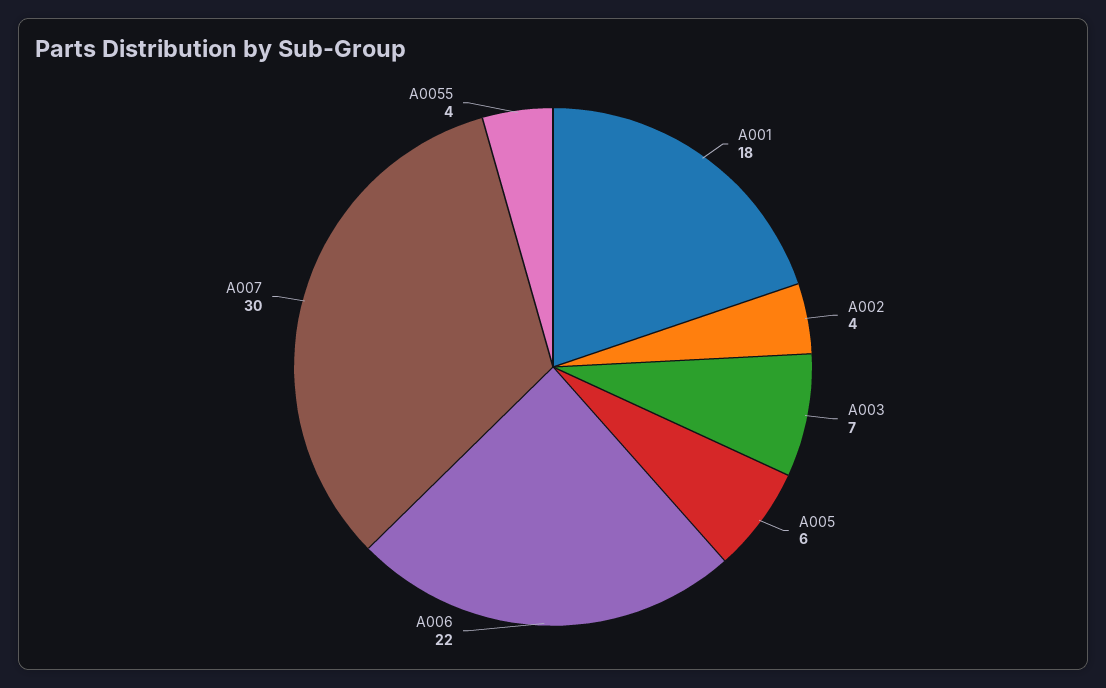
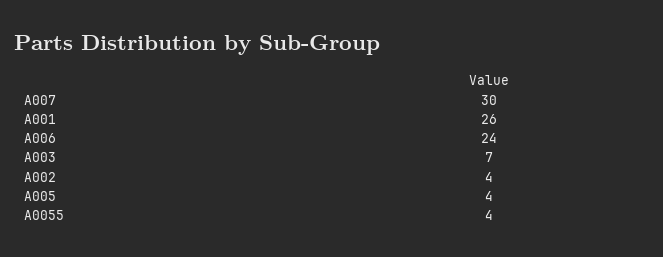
A001: 18 -> 26
A005: 6 -> 4
A006: 22 -> 24

